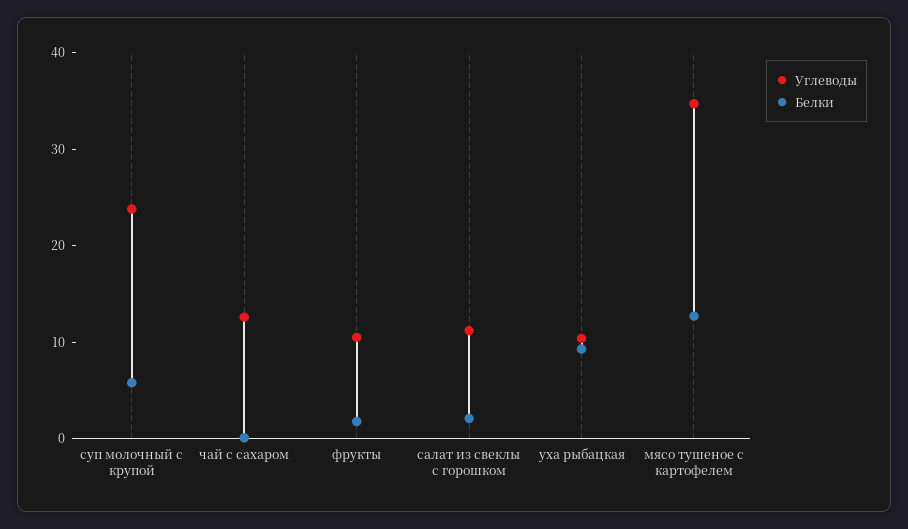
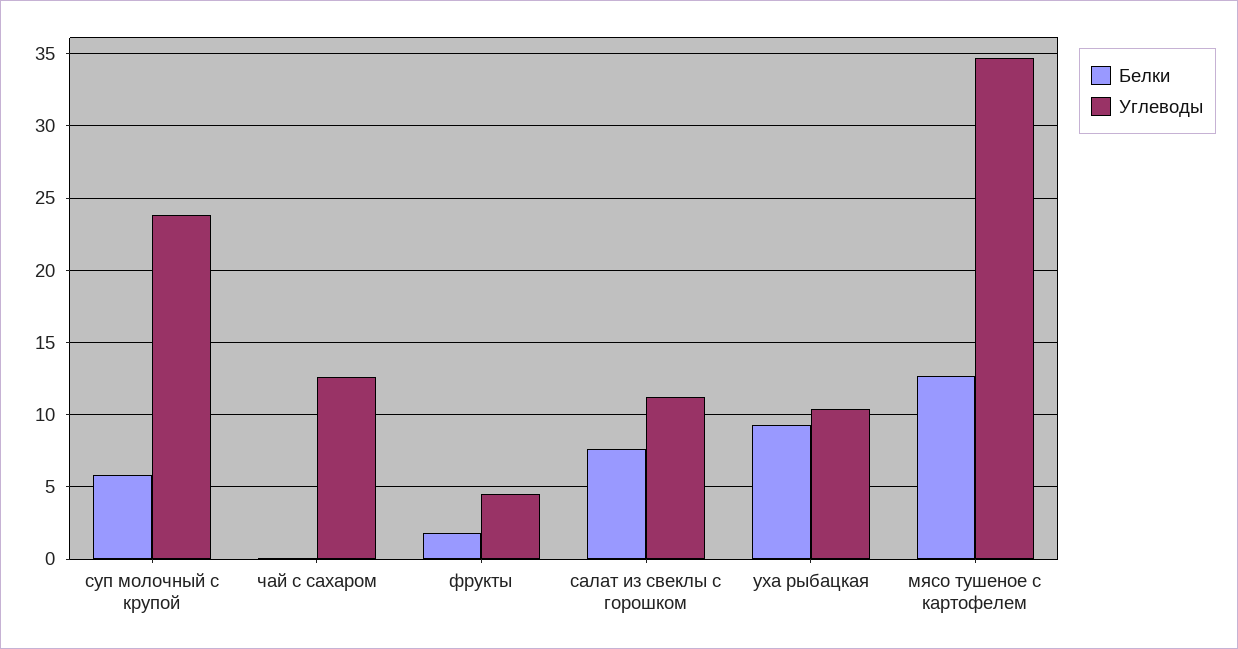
Углеводы, фрукты: 10 -> 4.5
Белки, салат из свеклы с горошком: 2 -> 7.5

